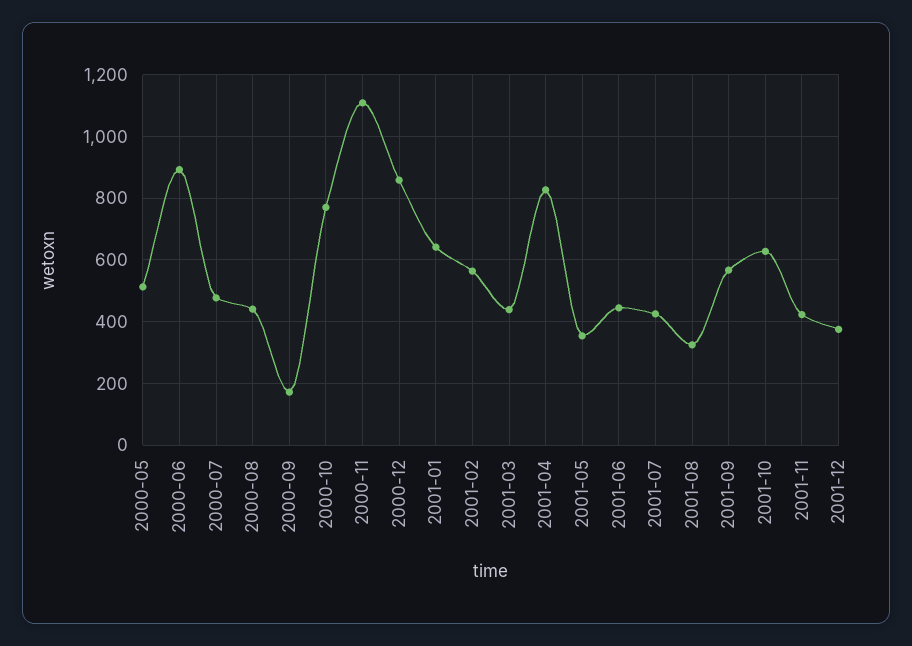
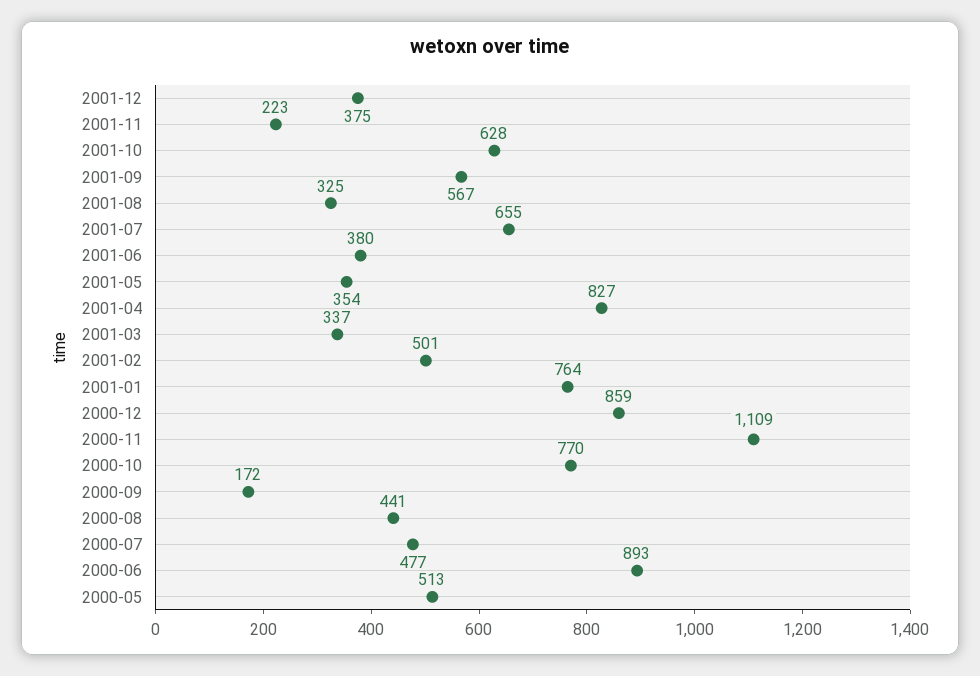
2001-01: 640 -> 764
2001-02: 560 -> 501
2001-03: 440 -> 337
2001-06: 440 -> 380
2001-07: 420 -> 655
2001-11: 420 -> 223

